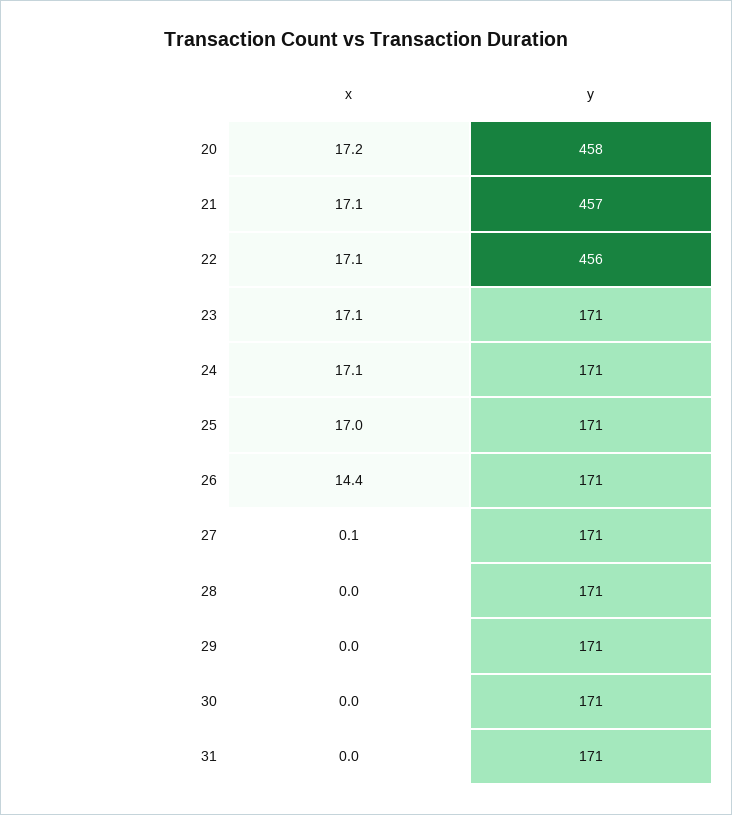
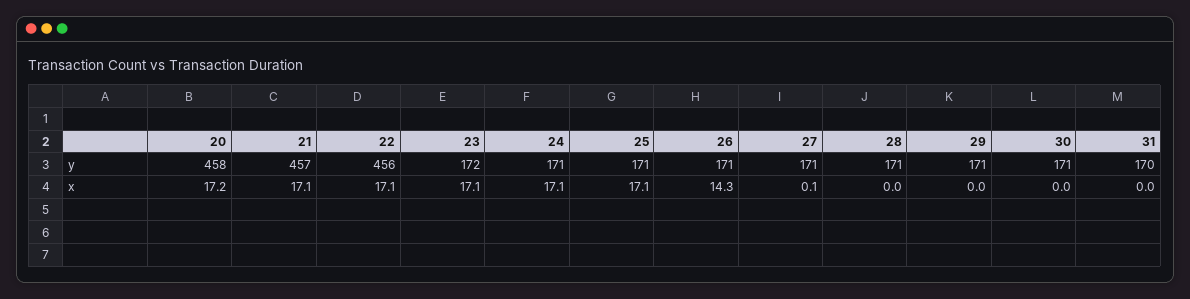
y, 23: 171 -> 172
x, 25: 17 -> 17.1
x, 26: 14.4 -> 14.3
y, 31: 171 -> 170

